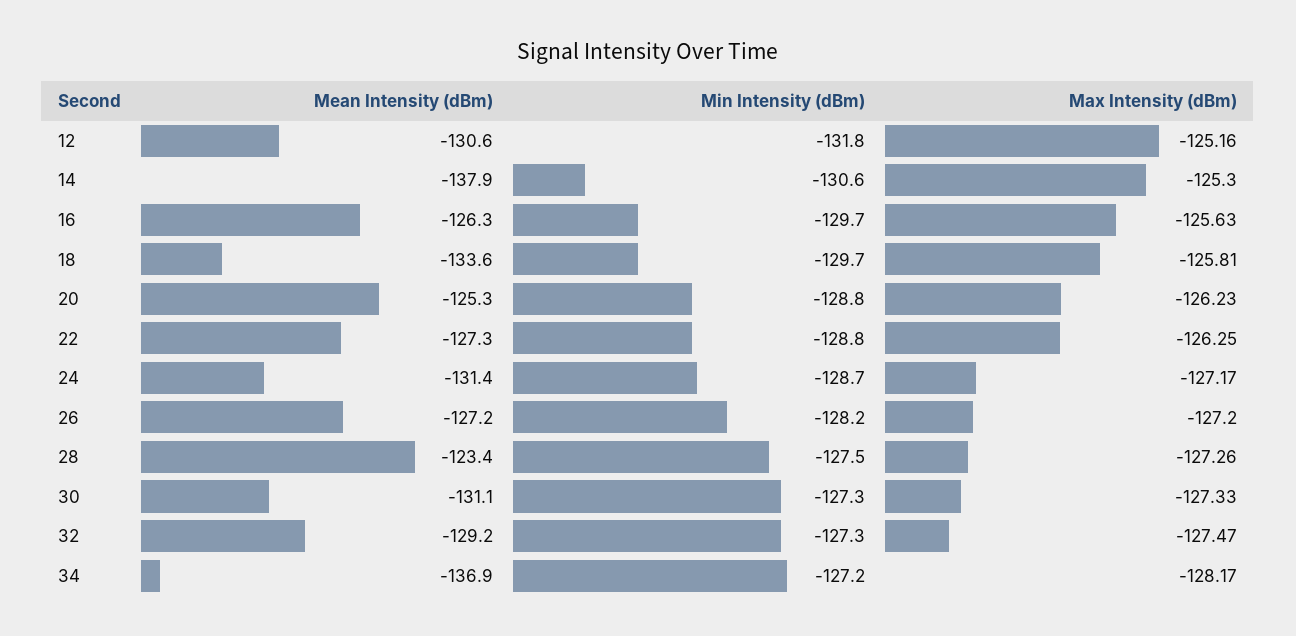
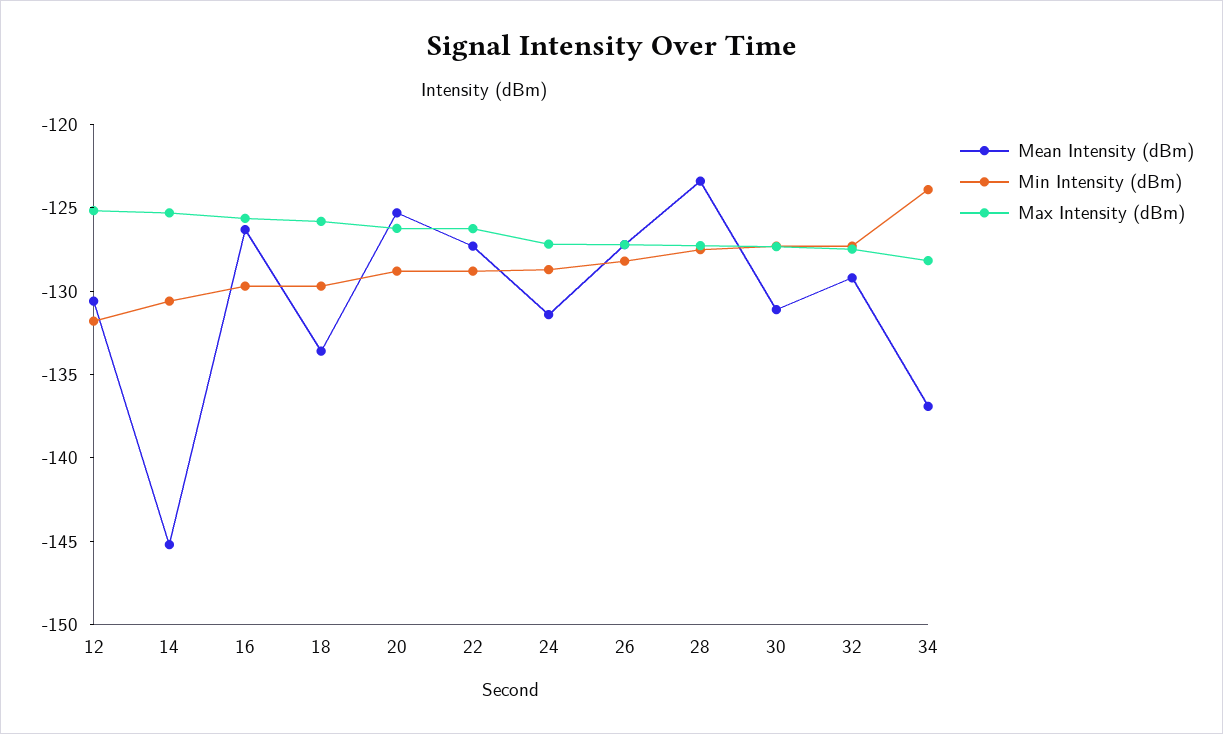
Mean Intensity (dBm), 14: -137.9 -> -145
Min Intensity (dBm), 34: -127.2 -> -124

